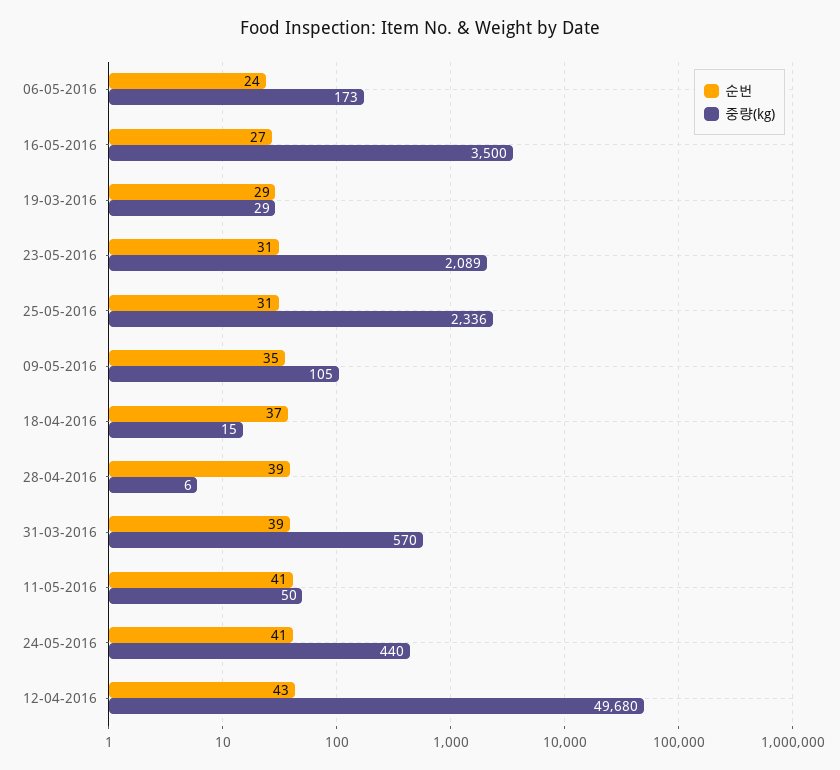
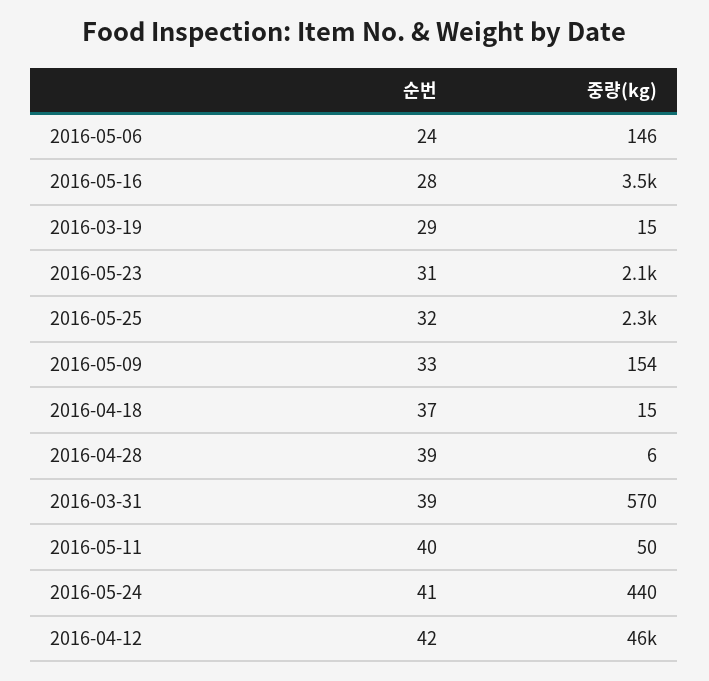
중량(kg), 06-05-2016: 173 -> 146
순번, 16-05-2016: 27 -> 28
중량(kg), 19-03-2016: 29 -> 15
순번, 25-05-2016: 31 -> 32
순번, 09-05-2016: 35 -> 33
중량(kg), 09-05-2016: 105 -> 154
순번, 11-05-2016: 41 -> 40
순번, 12-04-2016: 43 -> 42
중량(kg), 12-04-2016: 49680 -> 46000

